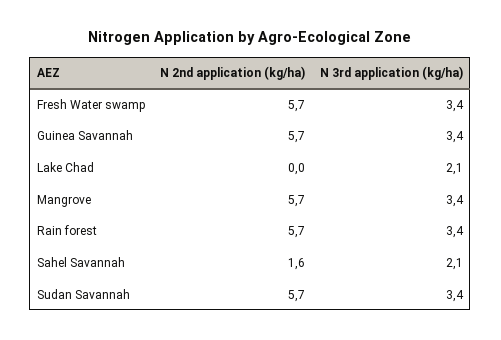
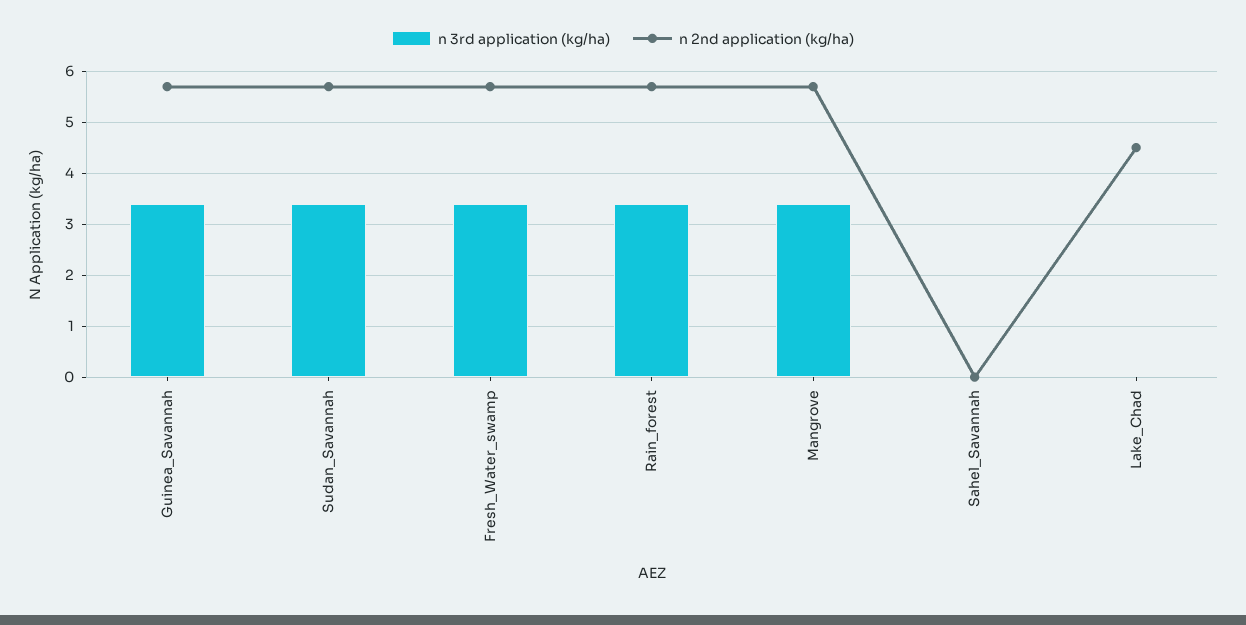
N 2nd application (kg/ha), Lake Chad: 0 -> 4.5
N 3rd application (kg/ha), Lake Chad: 2.1 -> 0
N 2nd application (kg/ha), Sahel Savannah: 1.6 -> 0
N 3rd application (kg/ha), Sahel Savannah: 2.1 -> 0

